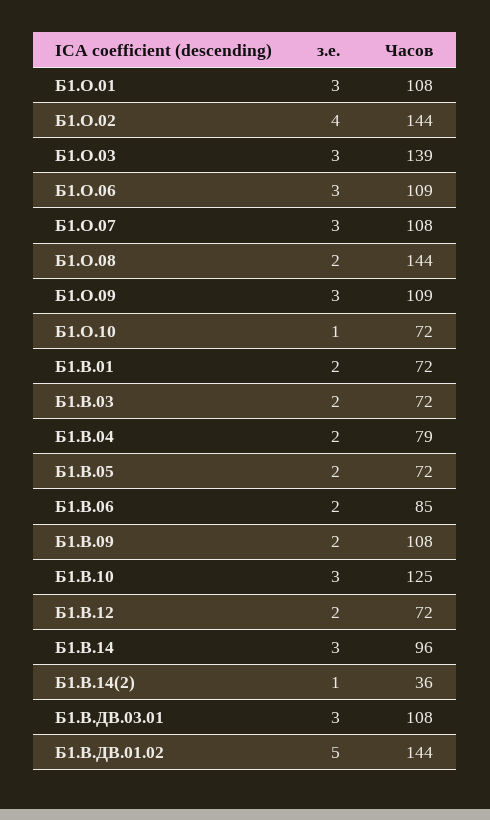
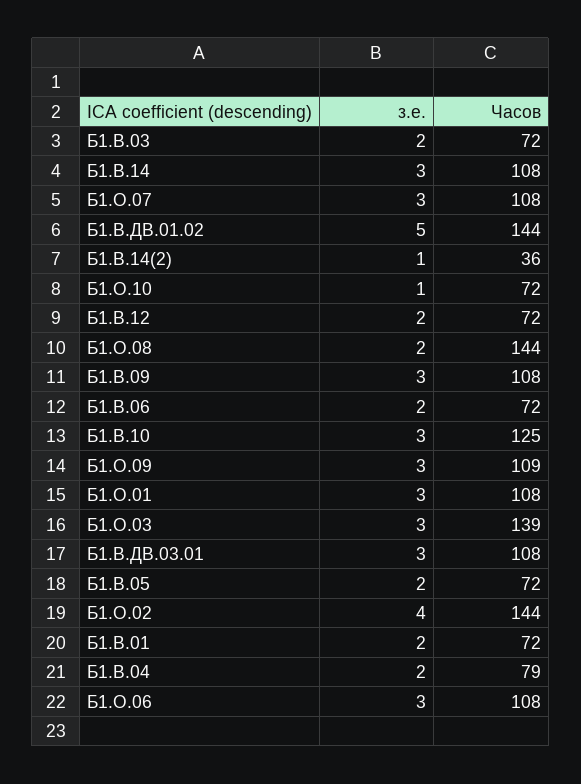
Часов, Б1.О.06: 109 -> 108
Часов, Б1.В.06: 85 -> 72
з.е., Б1.В.09: 2 -> 3
Часов, Б1.В.14: 96 -> 108

